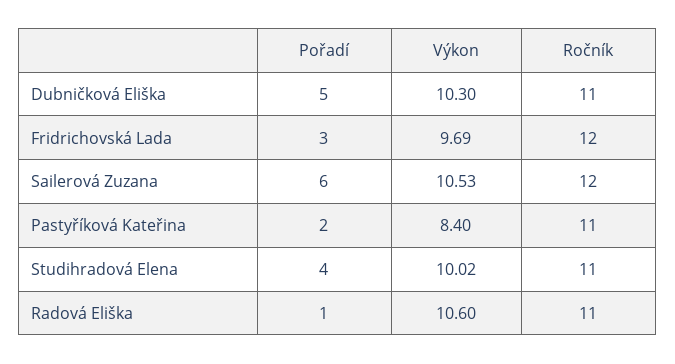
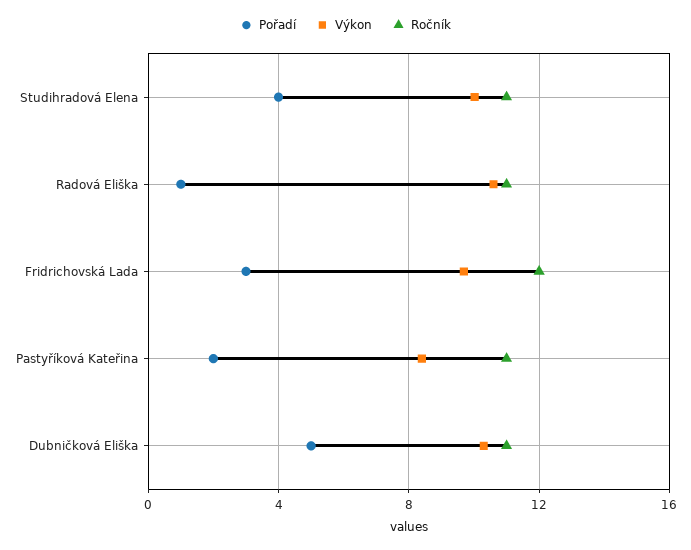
Pořadí, Sailerová Zuzana: 6 -> none
Výkon, Sailerová Zuzana: 10.53 -> none
Ročník, Sailerová Zuzana: 12 -> none

